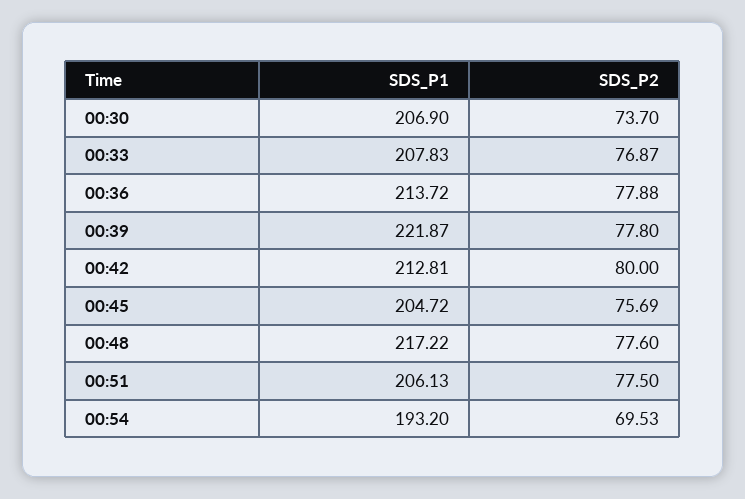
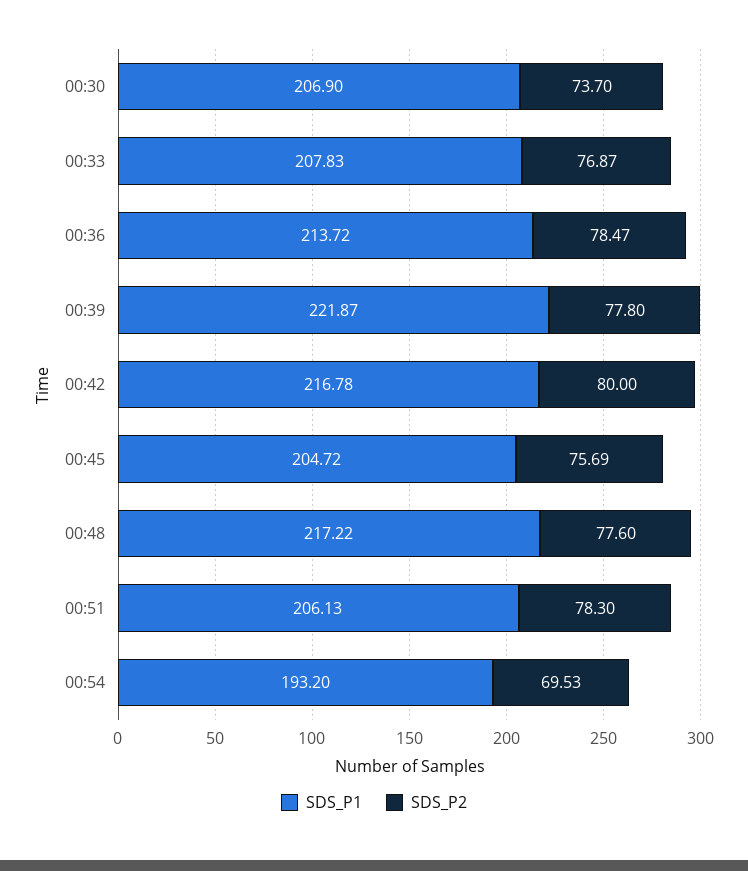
SDS_P2, 00:36: 77.88 -> 78.47
SDS_P1, 00:42: 212.81 -> 216.78
SDS_P2, 00:51: 77.5 -> 78.3

